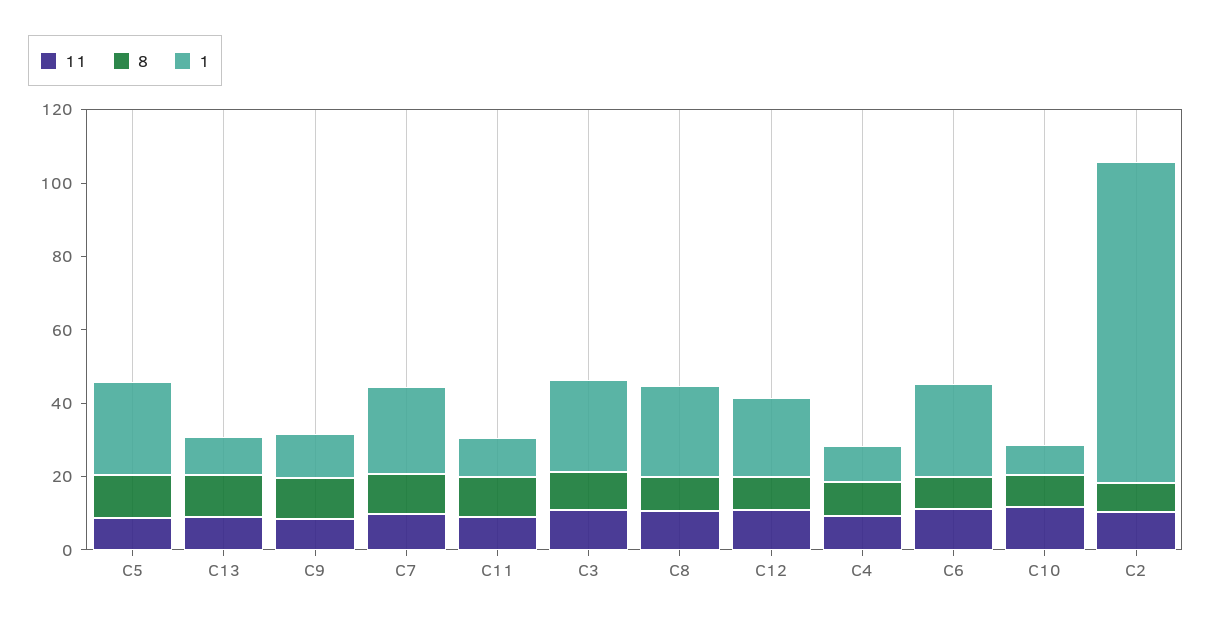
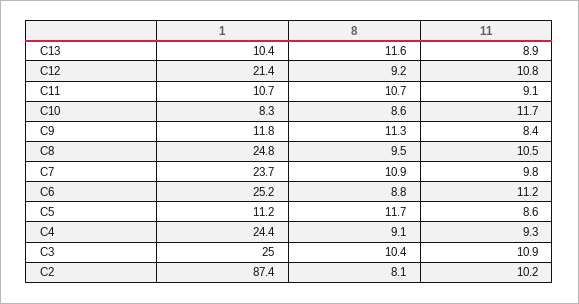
1, C5: 25 -> 11.2
1, C4: 10 -> 24.4

